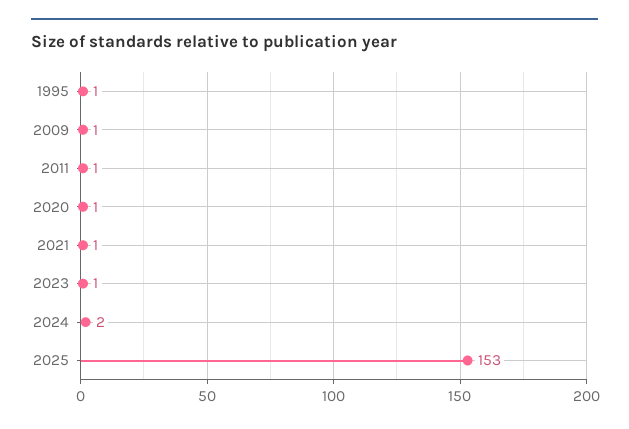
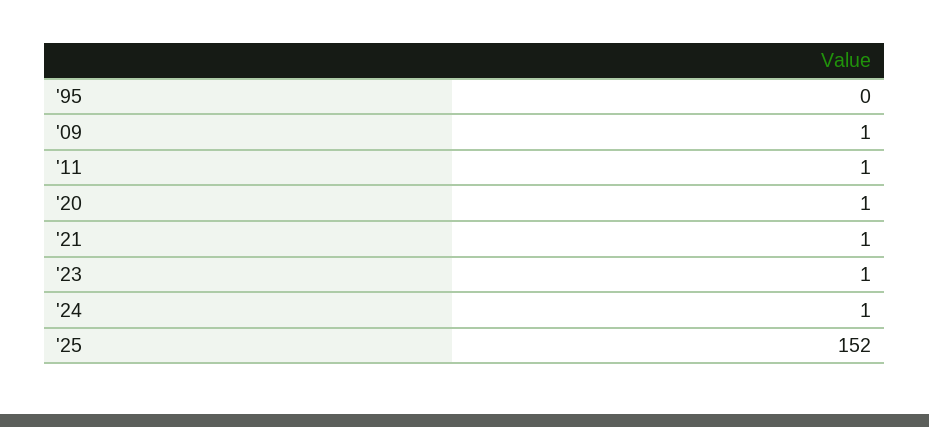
1995: 1 -> 0
2024: 2 -> 1
2025: 153 -> 152

